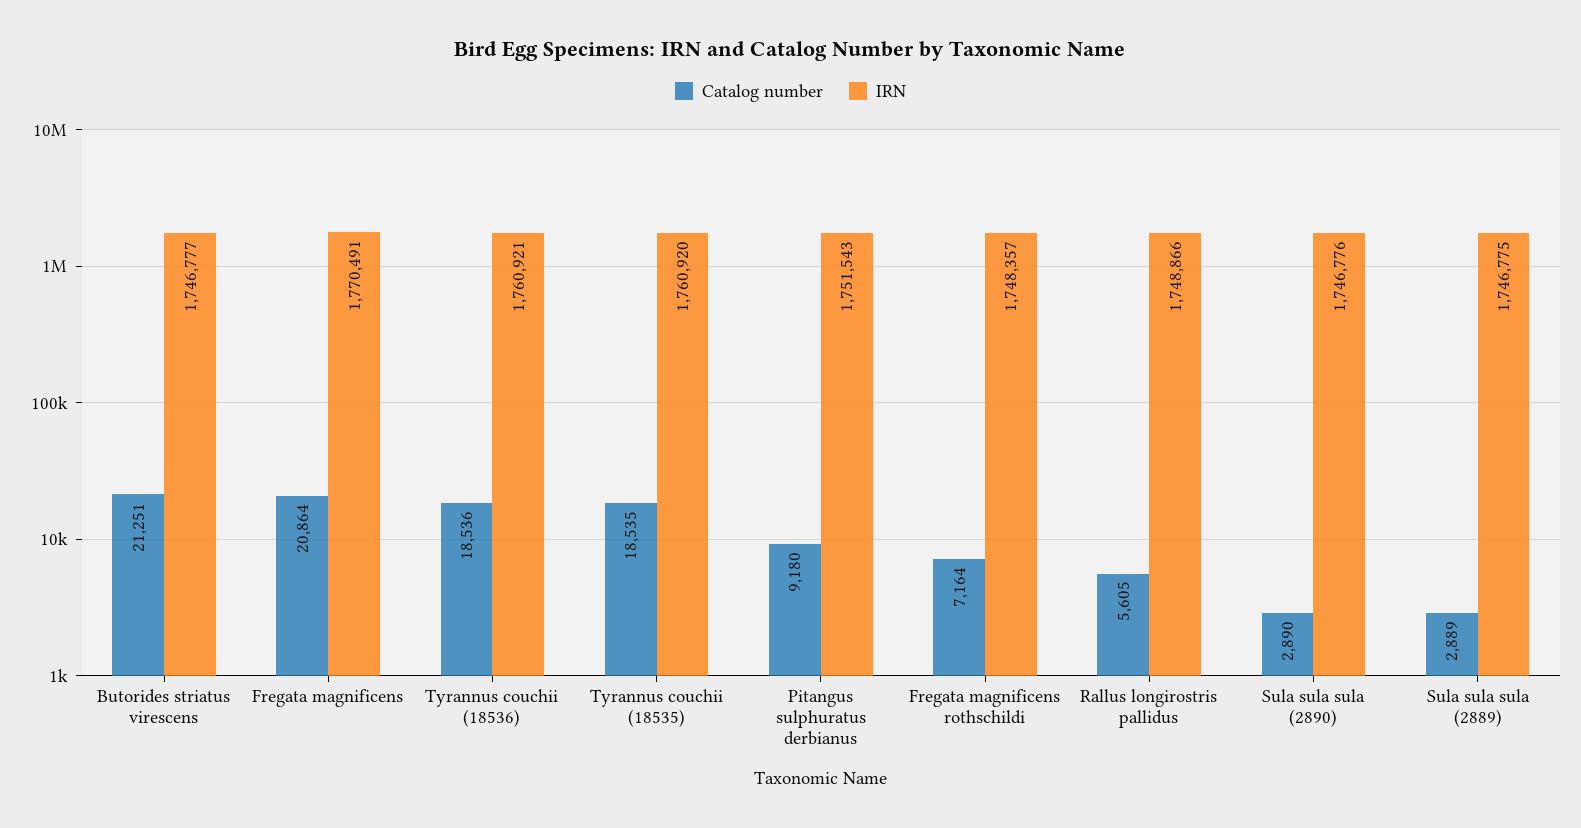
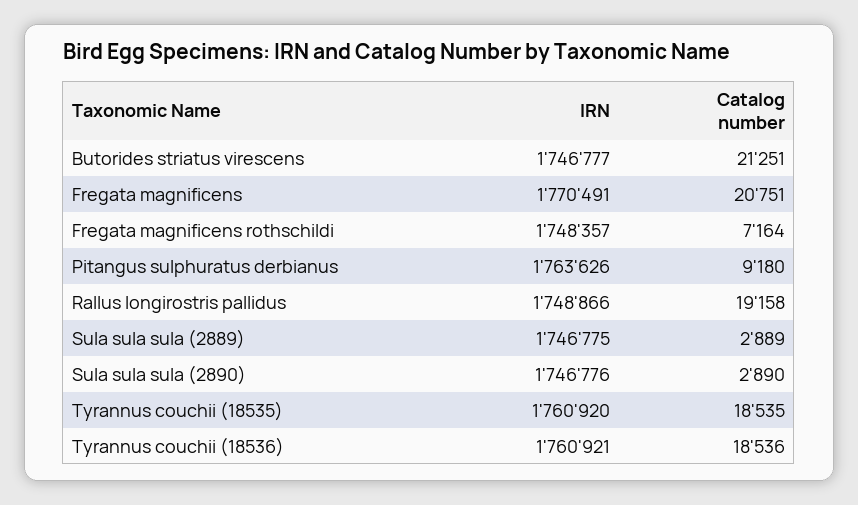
Catalog number, Fregata magnificens: 20864 -> 20751
IRN, Pitangus sulphuratus derbianus: 1751543 -> 1763626
Catalog number, Rallus longirostris pallidus: 5605 -> 19158

